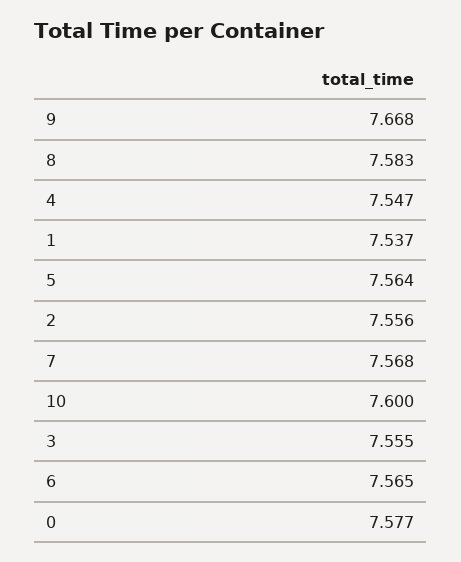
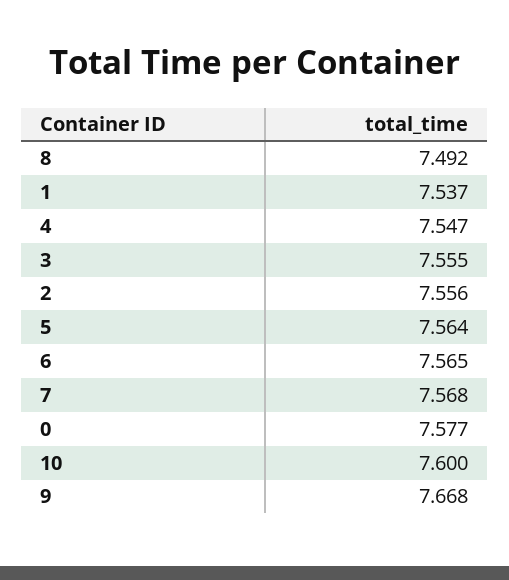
8: 7.583 -> 7.492

